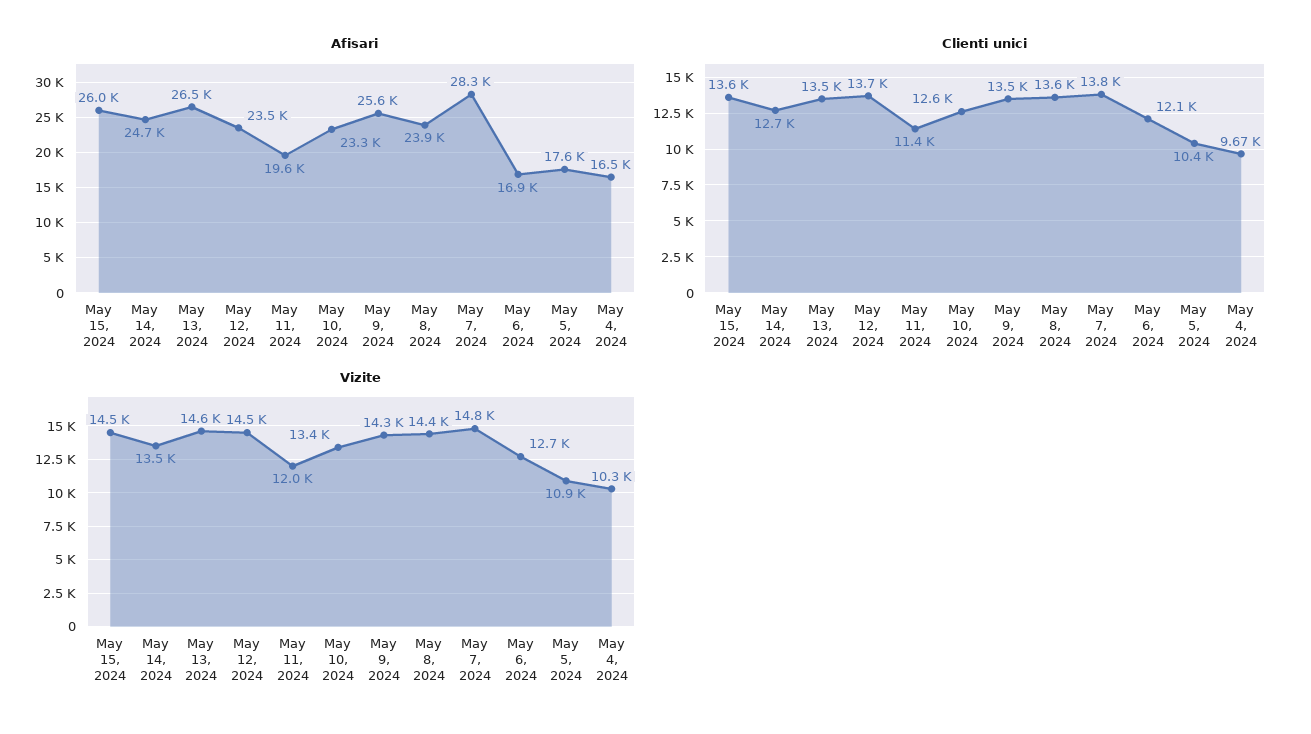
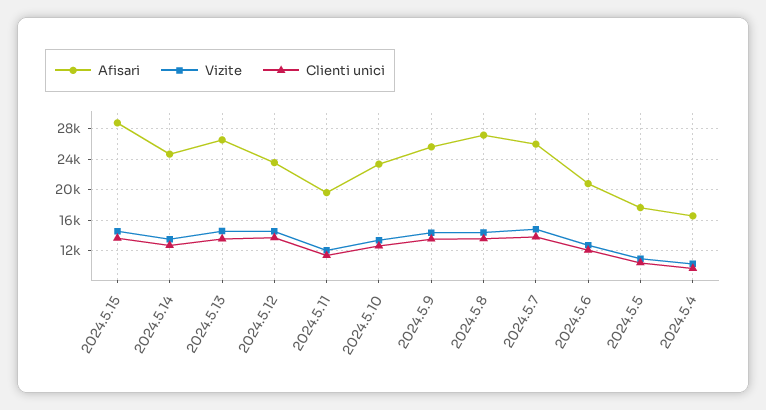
Afisari, May 15, 2024: 26000 -> 29000
Afisari, May 8, 2024: 23900 -> 27000
Afisari, May 7, 2024: 28300 -> 26000
Afisari, May 6, 2024: 16900 -> 21000

